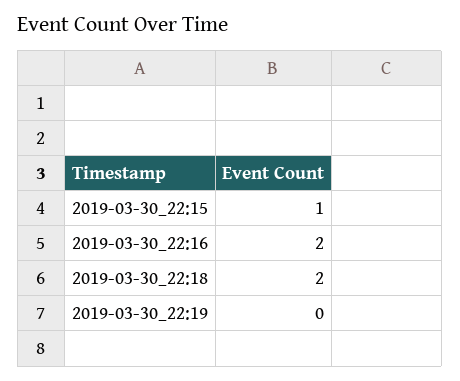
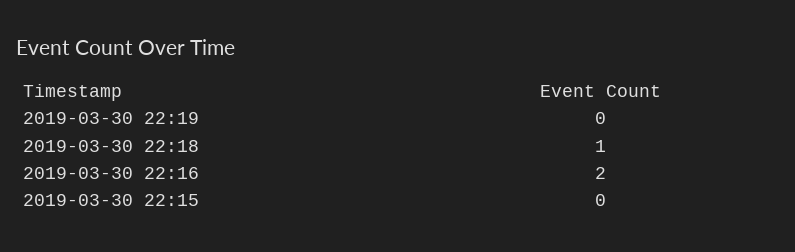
2019-03-30_22:15: 1 -> 0
2019-03-30_22:18: 2 -> 1

